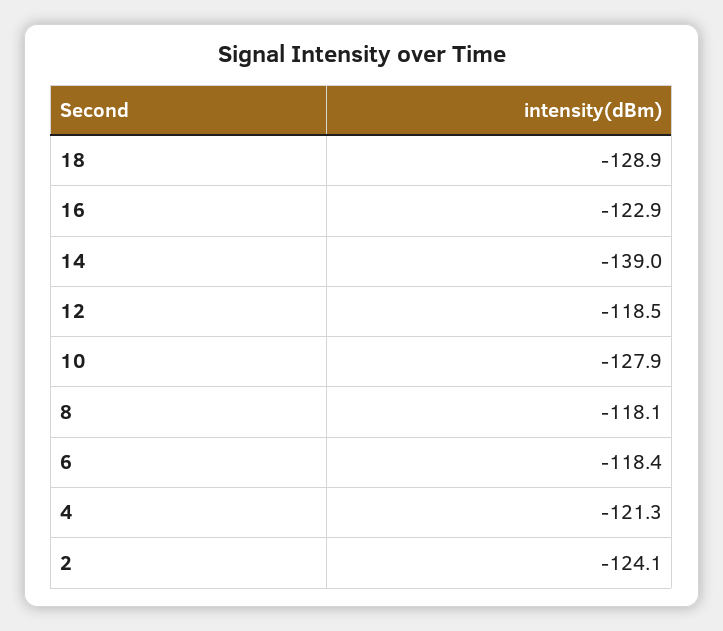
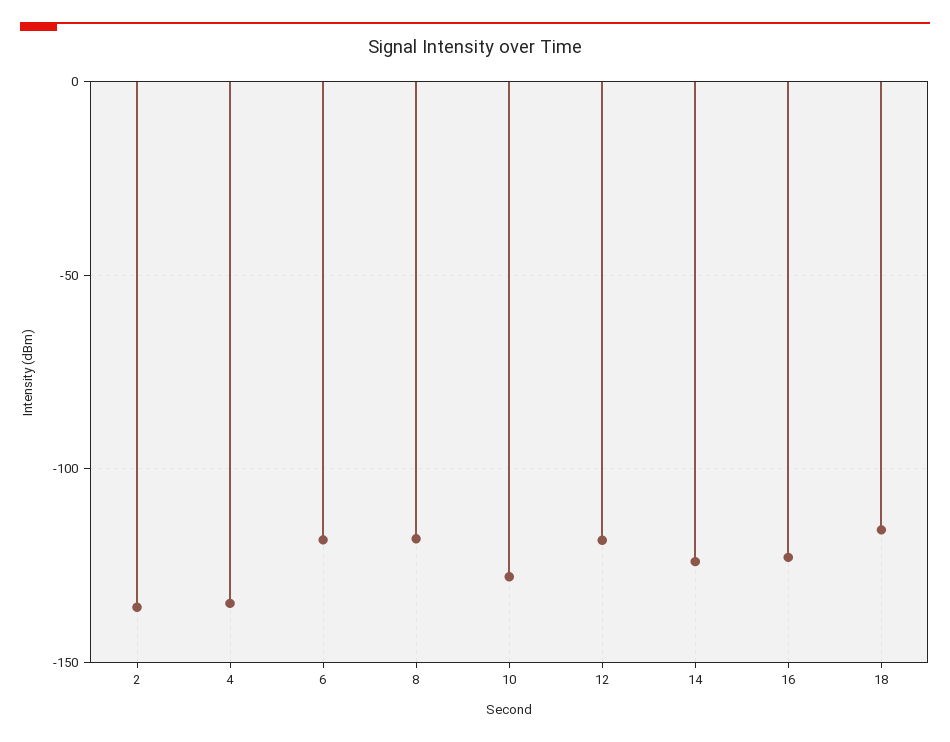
18: -128.9 -> -115
14: -139 -> -125
4: -121.3 -> -135
2: -124.1 -> -135

